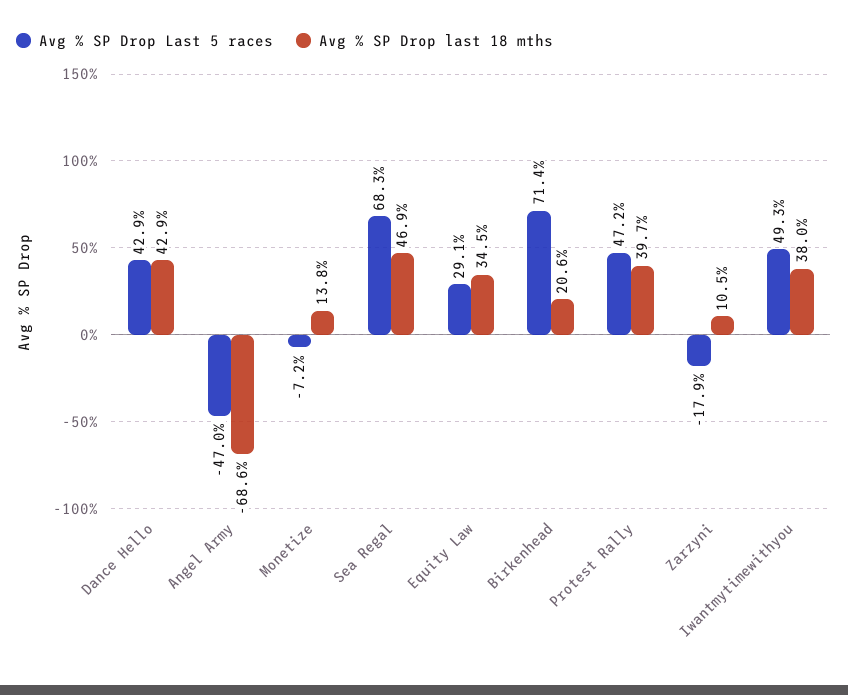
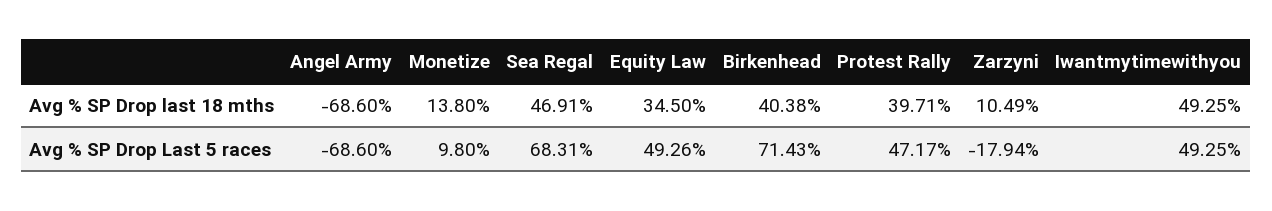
Avg % SP Drop Last 5 races, Dance Hello: 42.9 -> none
Avg % SP Drop last 18 mths, Dance Hello: 42.9 -> none
Avg % SP Drop Last 5 races, Angel Army: -47 -> -68.6
Avg % SP Drop Last 5 races, Monetize: -7.2 -> 9.8
Avg % SP Drop Last 5 races, Equity Law: 29.1 -> 49.26
Avg % SP Drop last 18 mths, Birkenhead: 20.6 -> 40.38
Avg % SP Drop last 18 mths, Iwantmytimewithyou: 38 -> 49.25

